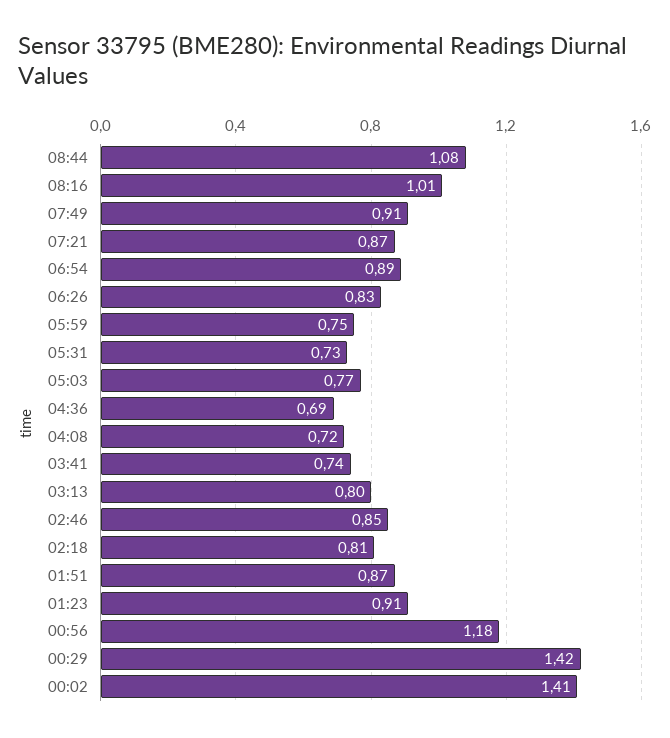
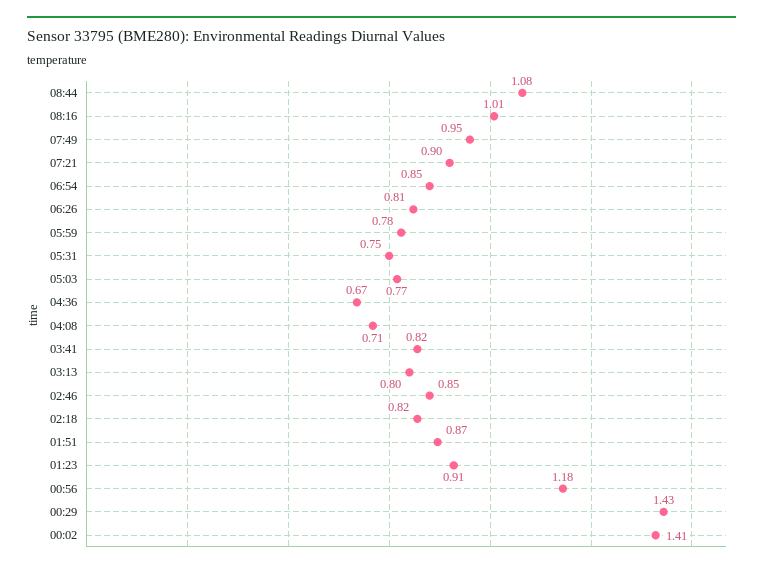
07:49: 0.91 -> 0.95
07:21: 0.87 -> 0.9
06:54: 0.89 -> 0.85
06:26: 0.83 -> 0.81
05:59: 0.75 -> 0.78
05:31: 0.73 -> 0.75
04:36: 0.69 -> 0.67
04:08: 0.72 -> 0.71
03:41: 0.74 -> 0.82
02:18: 0.81 -> 0.82
00:29: 1.42 -> 1.43

